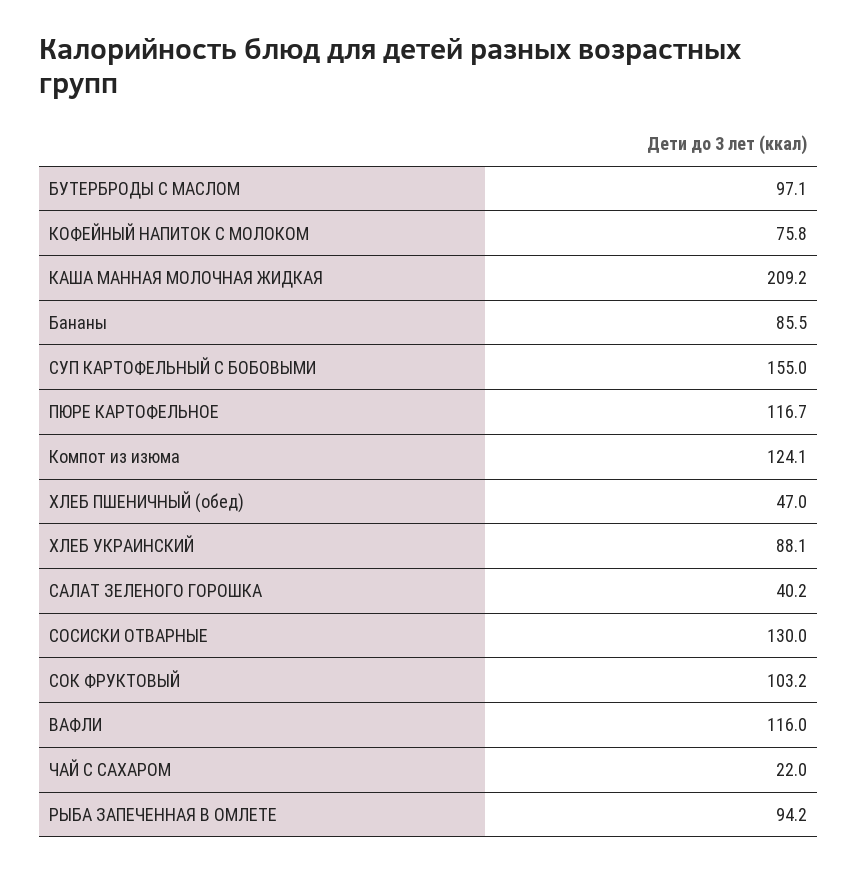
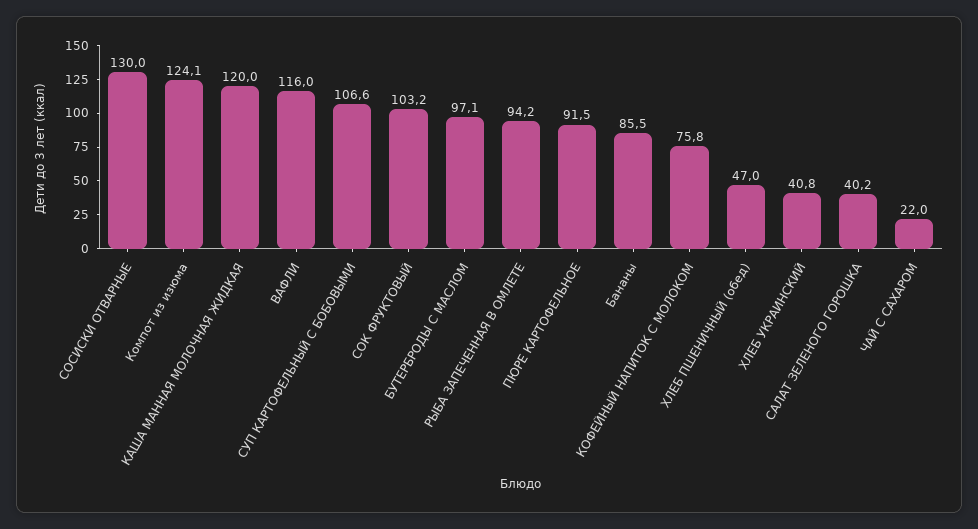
КАША МАННАЯ МОЛОЧНАЯ ЖИДКАЯ: 209.2 -> 120
СУП КАРТОФЕЛЬНЫЙ С БОБОВЫМИ: 155 -> 106.6
ПЮРЕ КАРТОФЕЛЬНОЕ: 116.7 -> 91.5
ХЛЕБ УКРАИНСКИЙ: 88.1 -> 40.8

